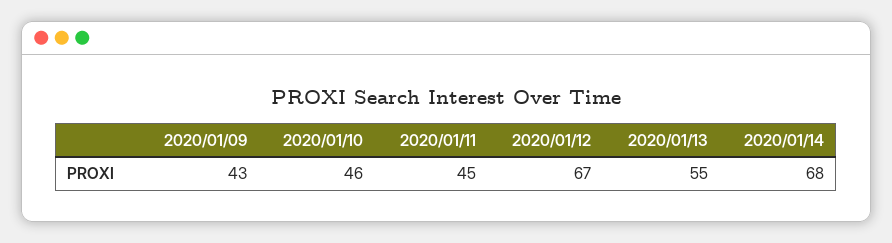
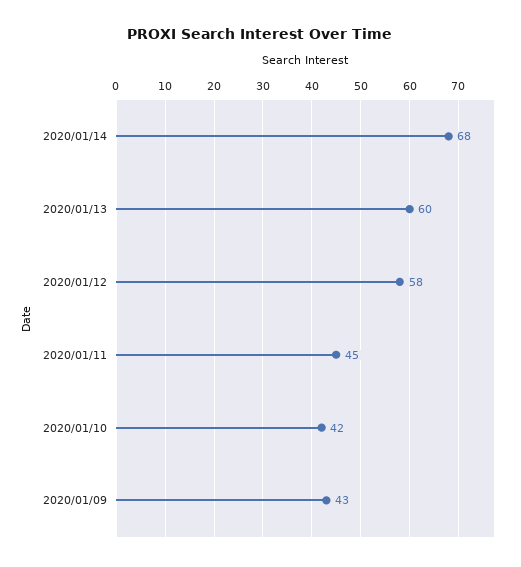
2020/01/10: 46 -> 42
2020/01/12: 67 -> 58
2020/01/13: 55 -> 60

